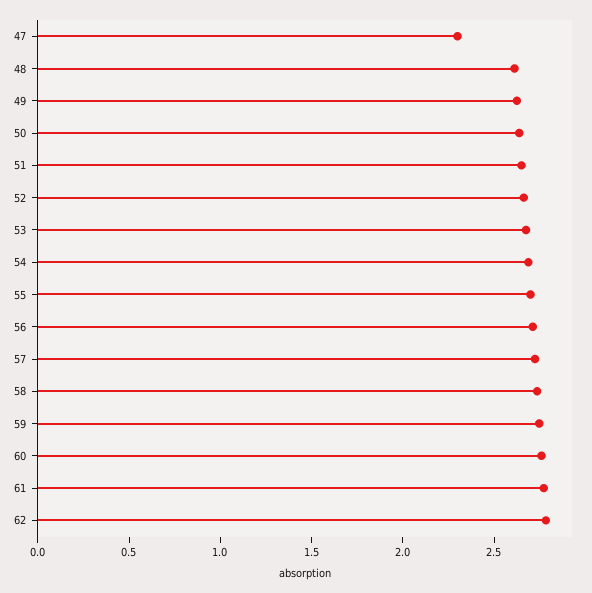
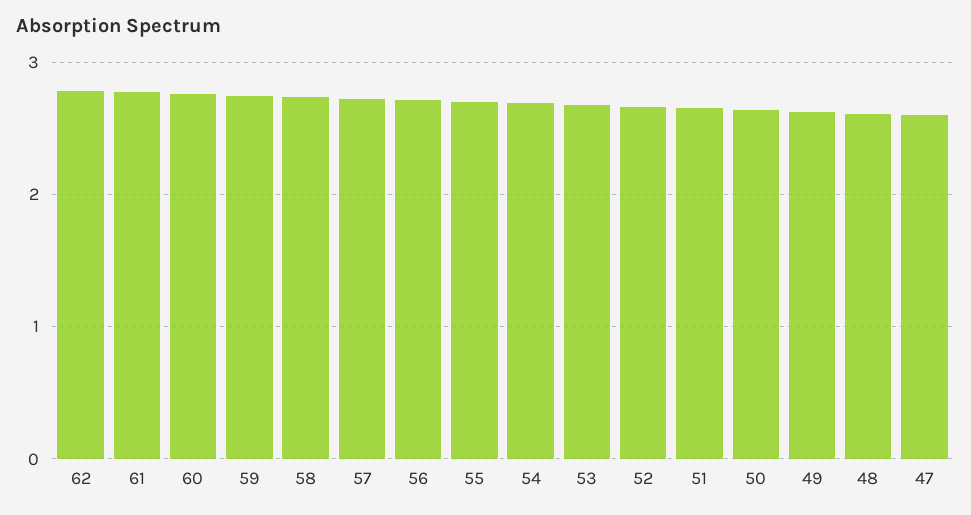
47: 2.3 -> 2.6

